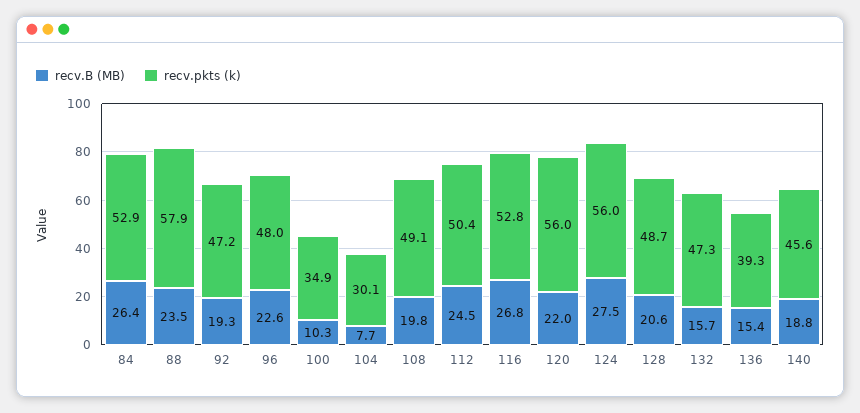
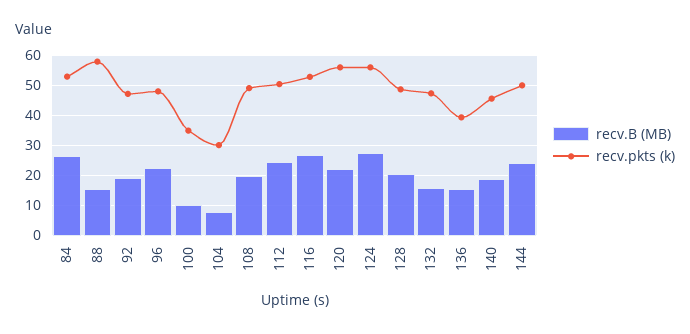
recv.B (MB), 88: 23.5 -> 16
recv.B (MB), 144: none -> 24
recv.pkts (k), 144: none -> 50

